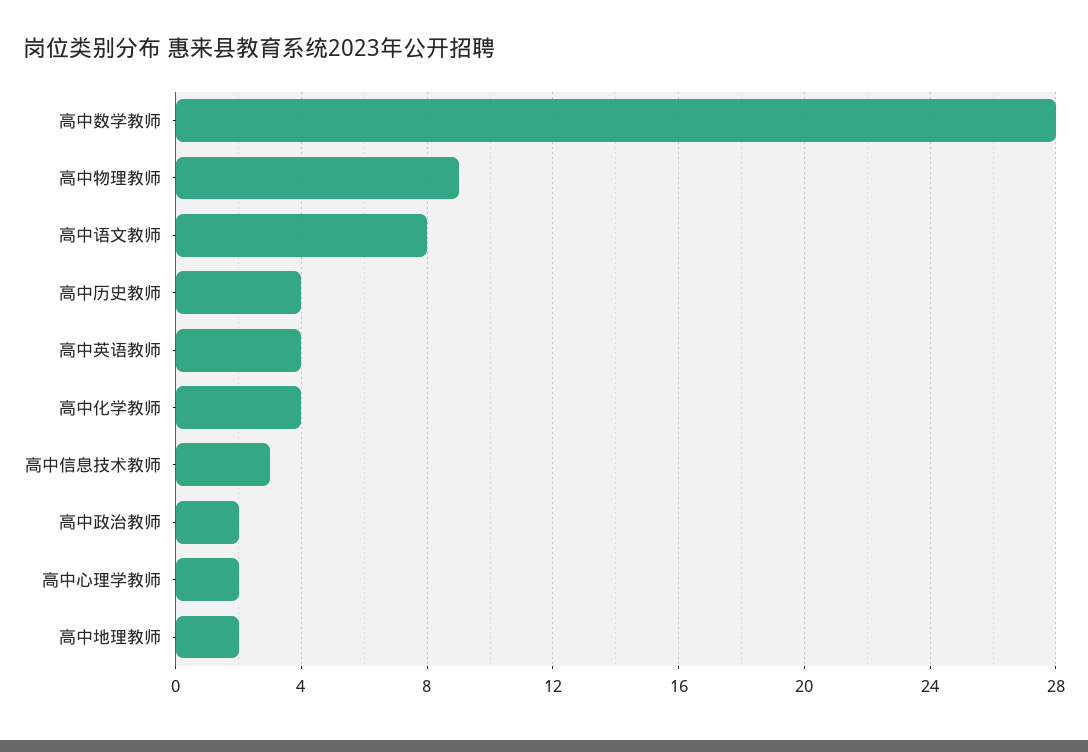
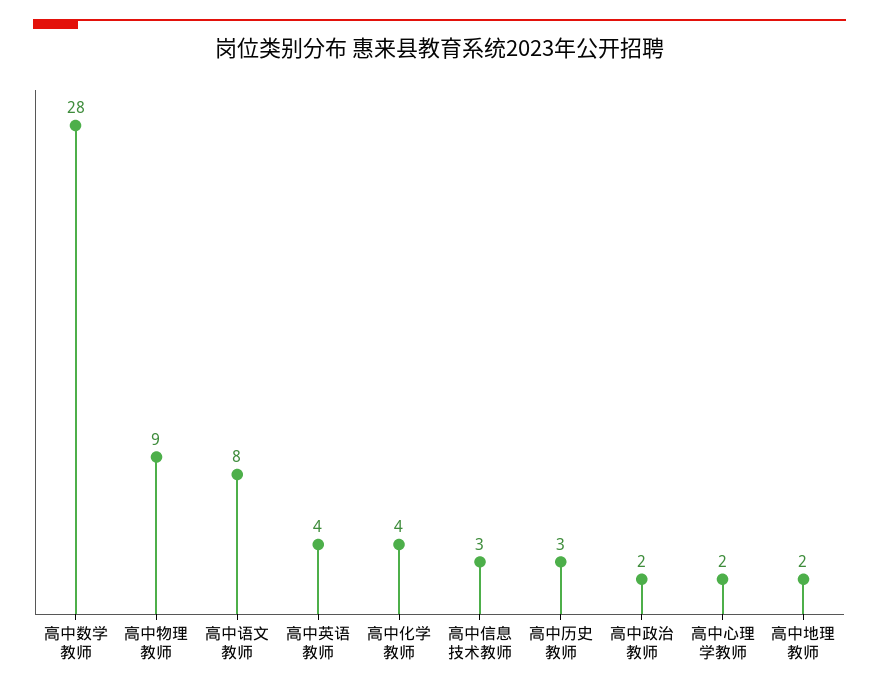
高中历史教师: 4 -> 3

